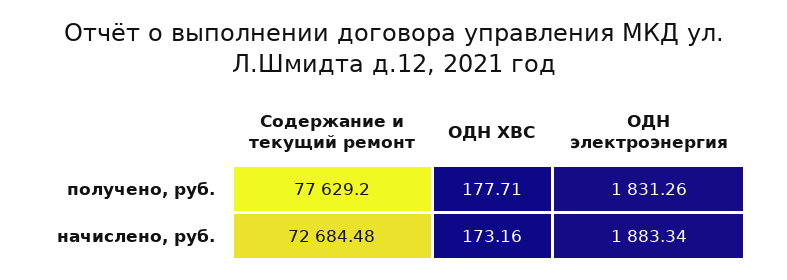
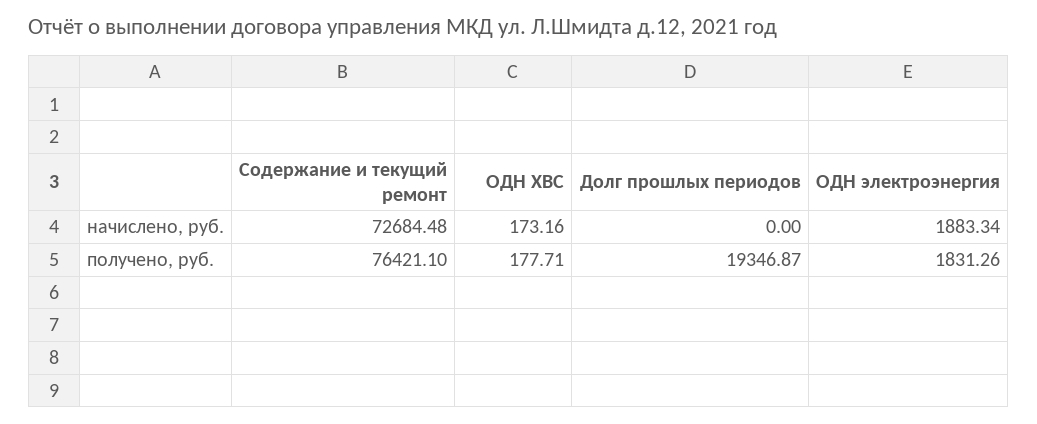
Содержание и текущий ремонт, получено, руб.: 77629.2 -> 76421.1
Долг прошлых периодов, начислено, руб.: none -> 0
Долг прошлых периодов, получено, руб.: none -> 19346.87

